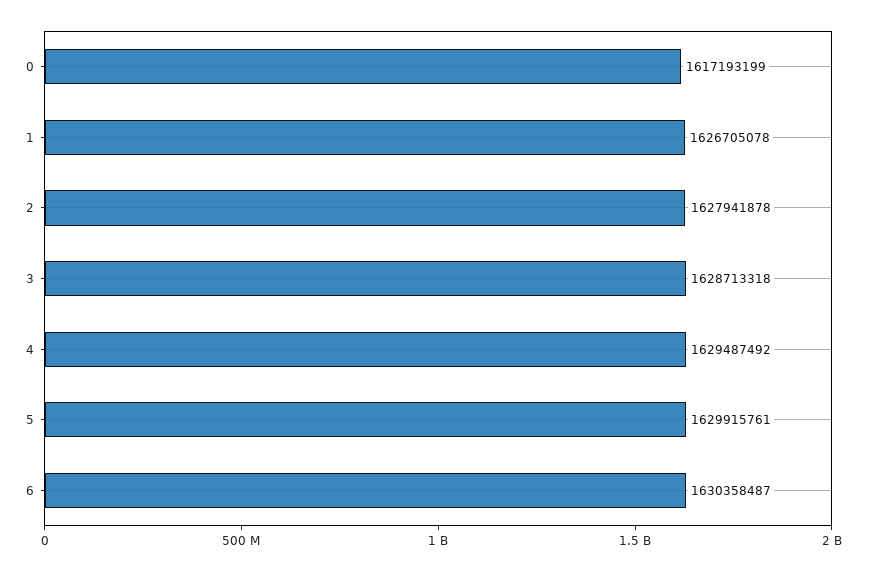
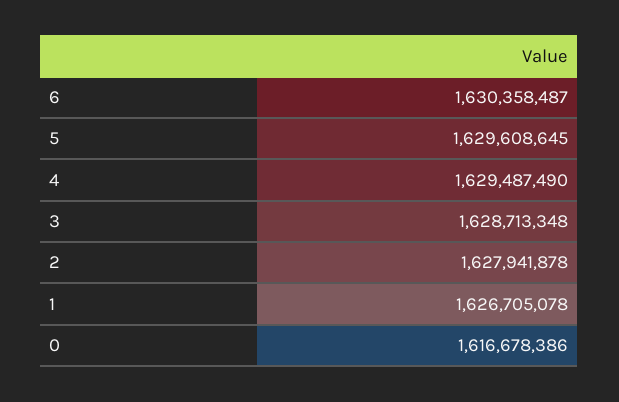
0: 1617193199 -> 1616678386
3: 1628713318 -> 1628713348
4: 1629487492 -> 1629487490
5: 1629915761 -> 1629608645

